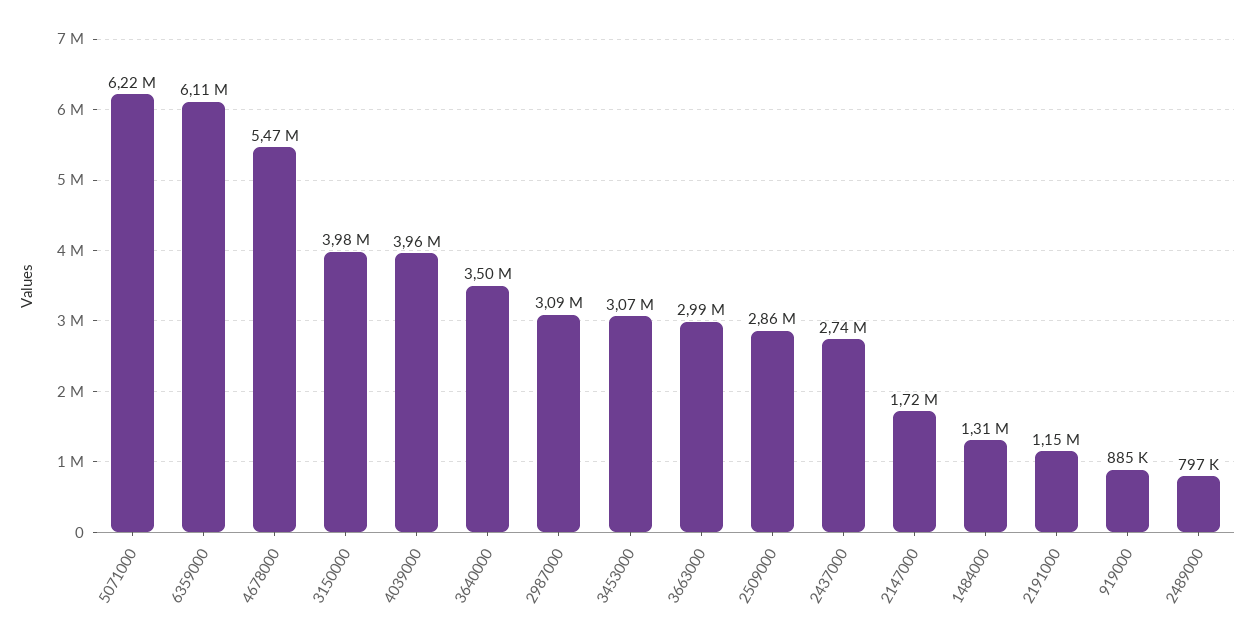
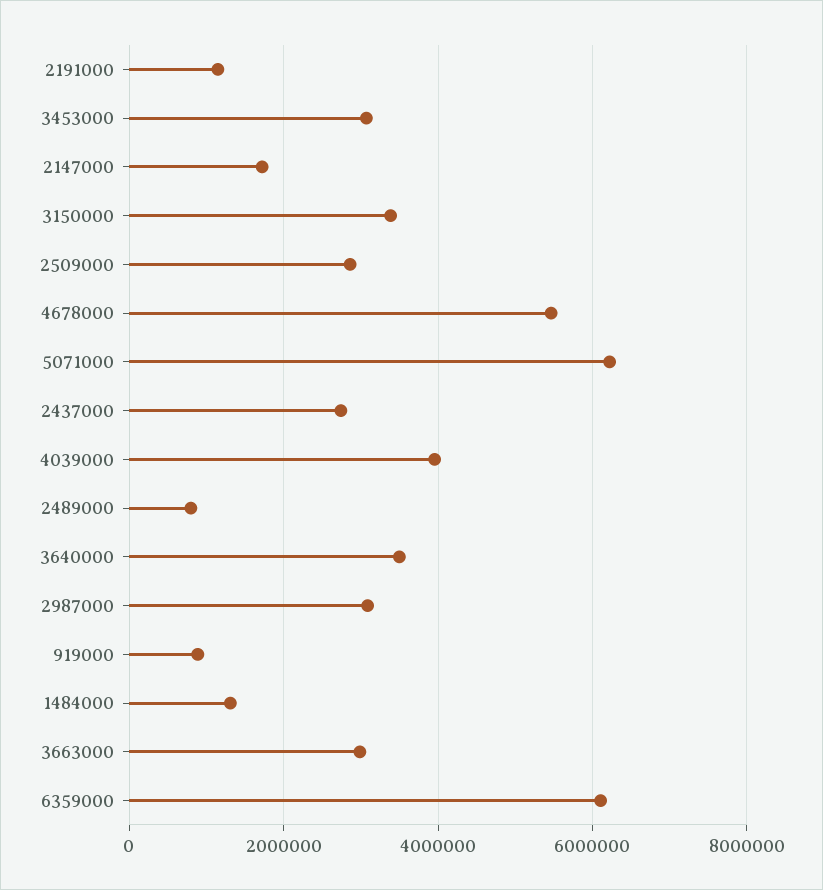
3150000: 3980000 -> 3400000

